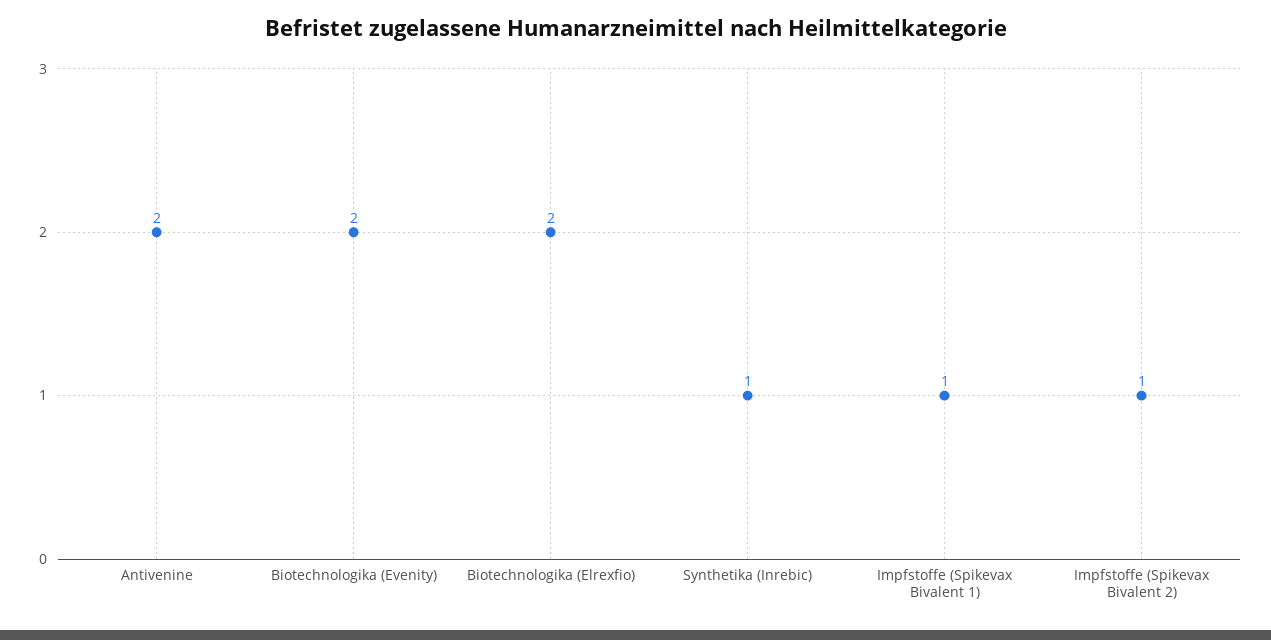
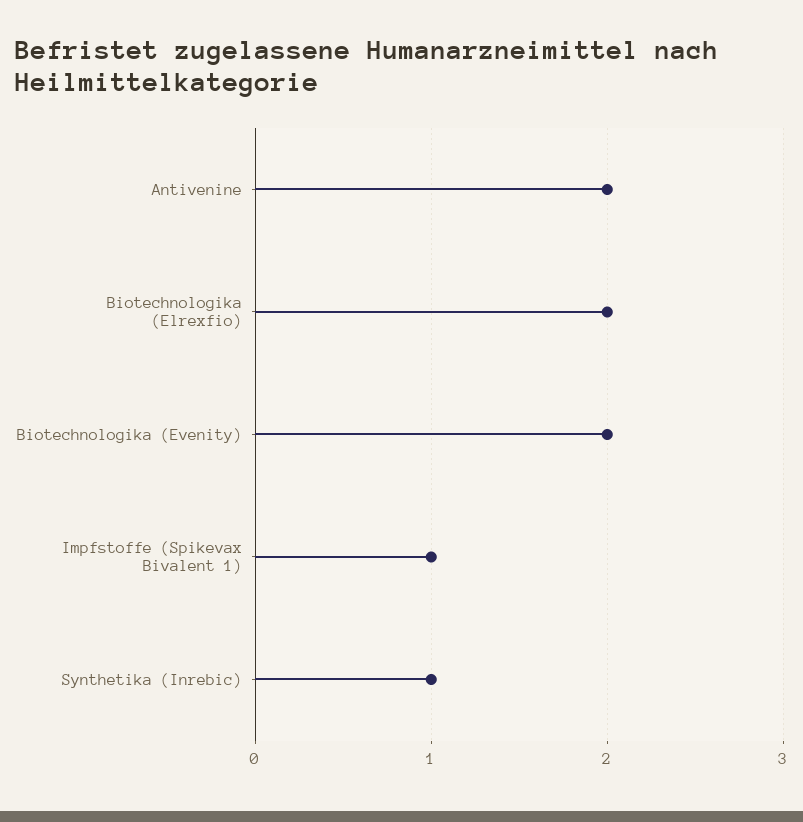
Impfstoffe (Spikevax Bivalent 2): 1 -> none

